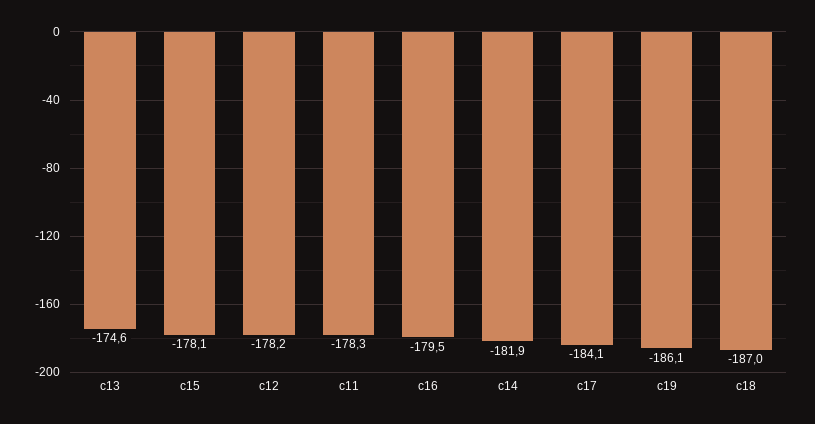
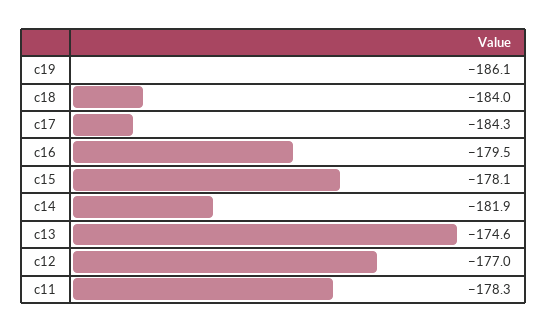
c12: -178.2 -> -177
c17: -184.1 -> -184.3
c18: -187 -> -184

